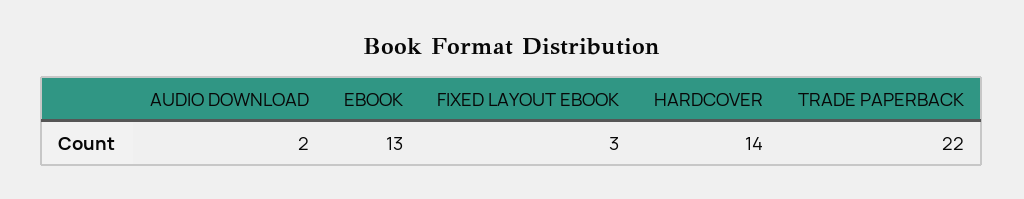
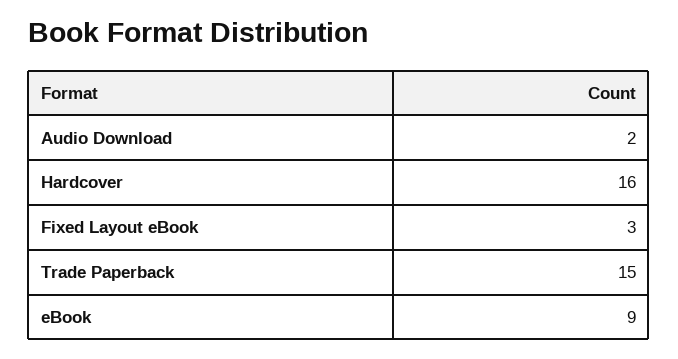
EBOOK: 13 -> 9
HARDCOVER: 14 -> 16
TRADE PAPERBACK: 22 -> 15

